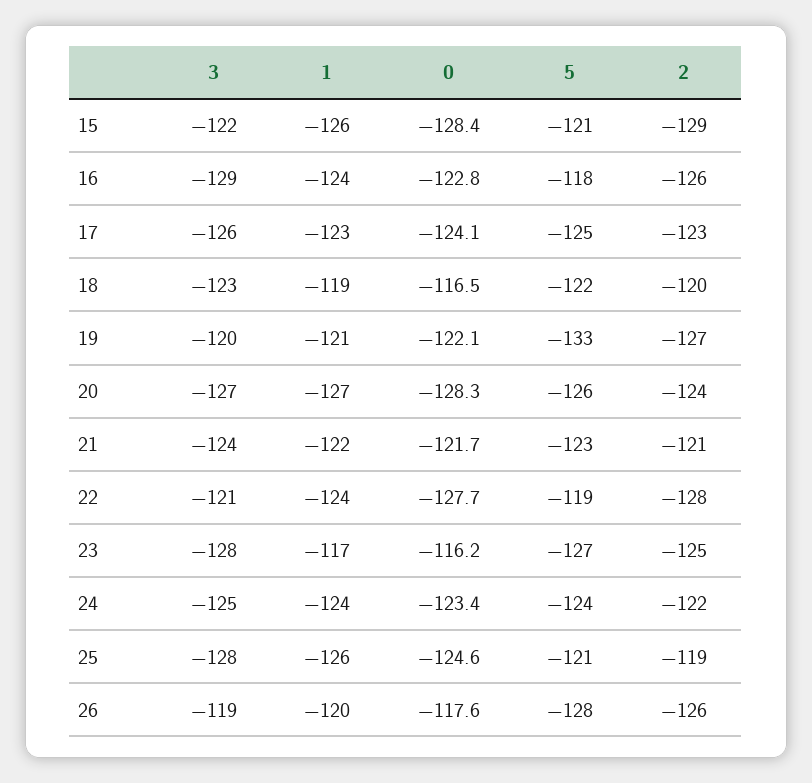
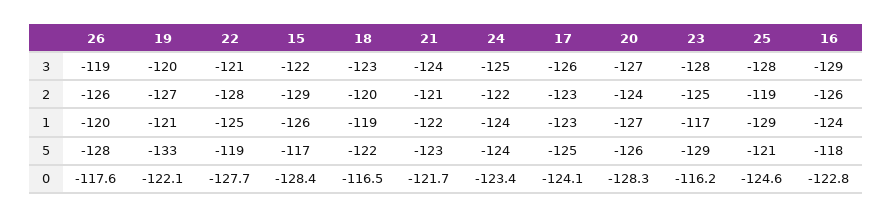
5, 15: -121 -> -117
1, 22: -124 -> -125
5, 23: -127 -> -129
1, 25: -126 -> -129

